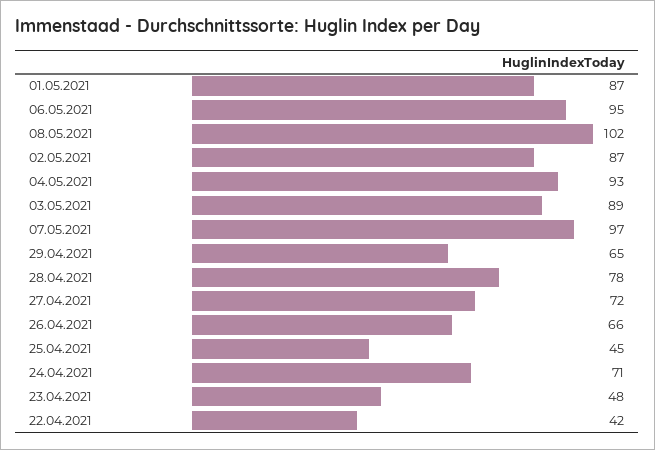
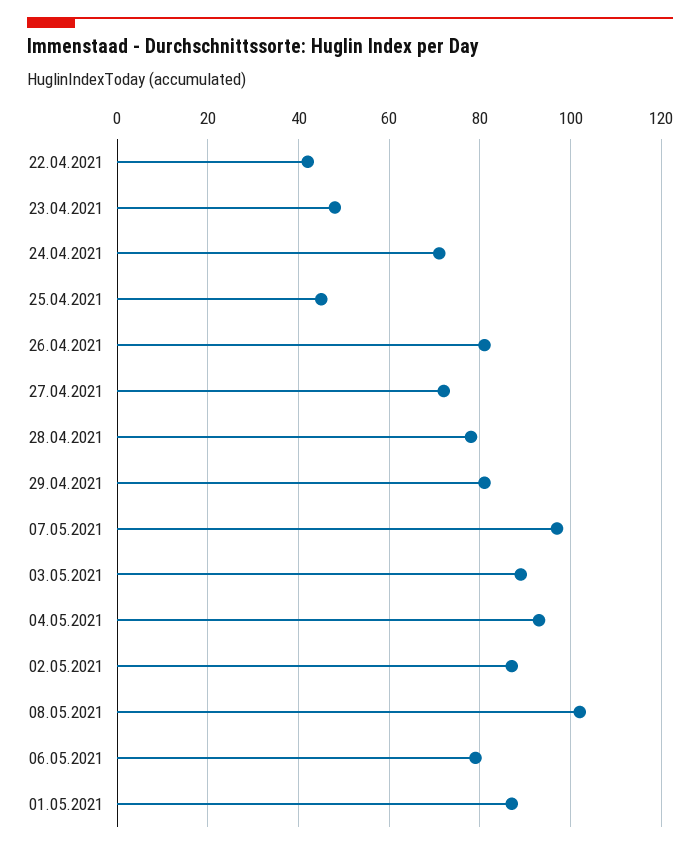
06.05.2021: 95 -> 80
29.04.2021: 65 -> 80
26.04.2021: 66 -> 80

